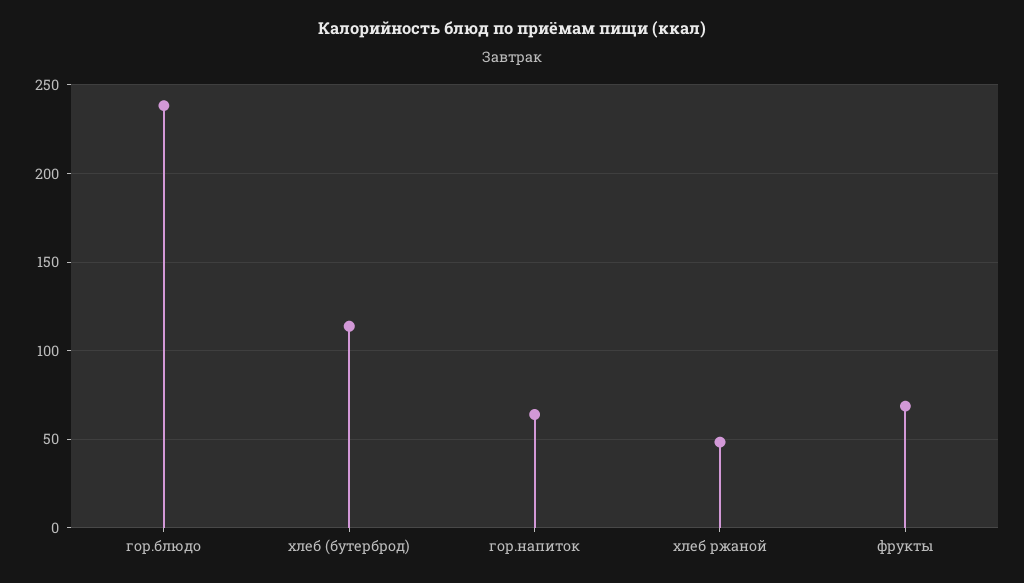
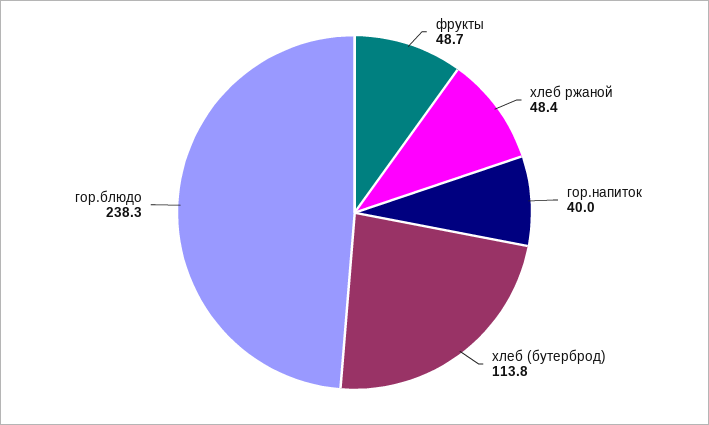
гор.напиток: 65 -> 40
фрукты: 70 -> 48.7

